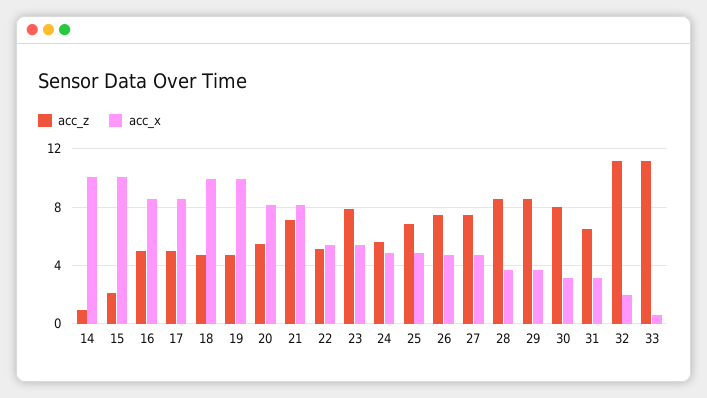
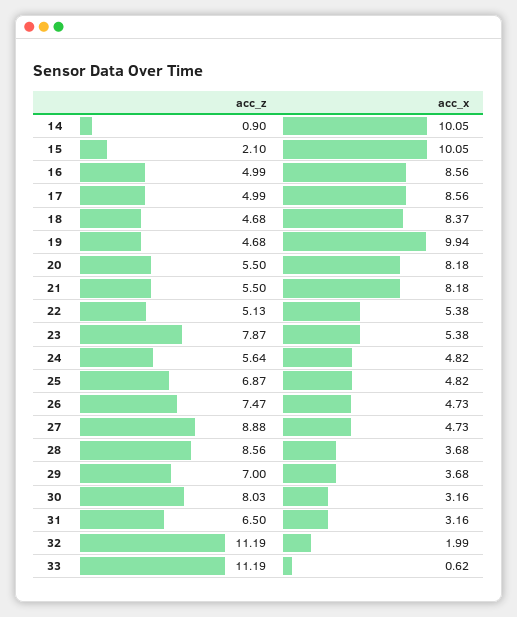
acc_x, 18: 10 -> 8.37
acc_z, 21: 7 -> 5.5
acc_z, 27: 7.5 -> 8.88
acc_z, 29: 8.5 -> 7

